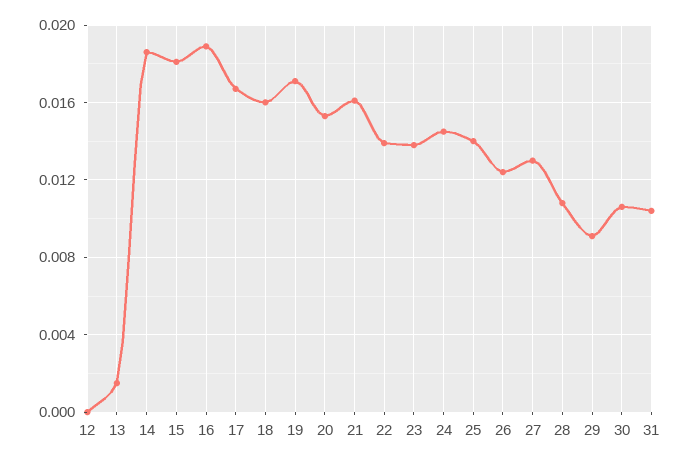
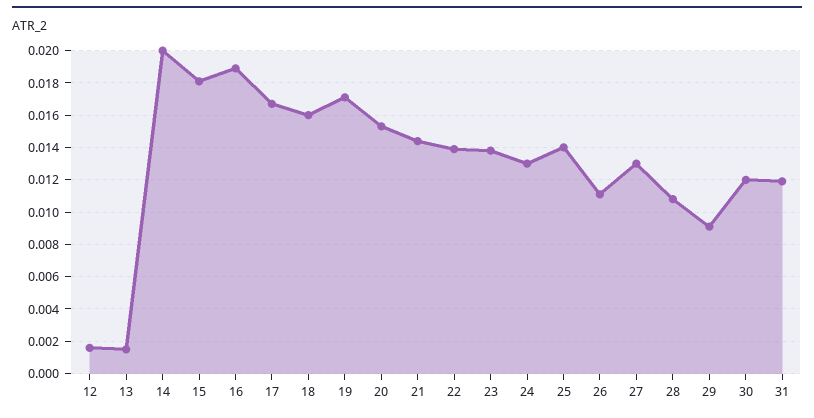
12: 0 -> 0.0015
14: 0.0185 -> 0.02
21: 0.016 -> 0.0145
24: 0.0145 -> 0.013
26: 0.0125 -> 0.011
30: 0.0105 -> 0.012
31: 0.0105 -> 0.012

